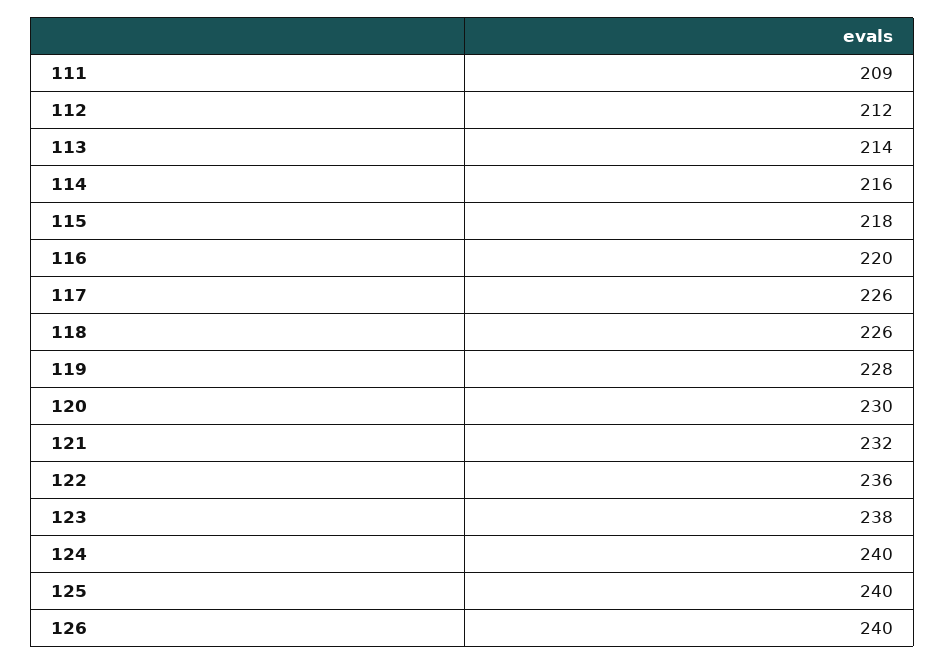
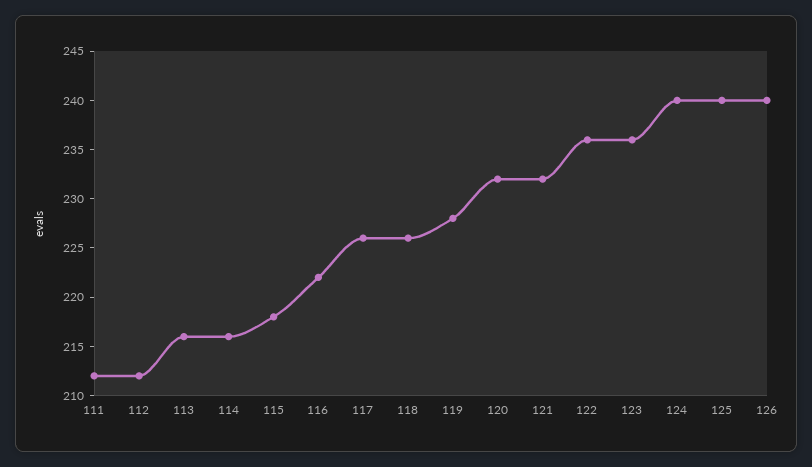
111: 209 -> 212
113: 214 -> 216
116: 220 -> 222
120: 230 -> 232
123: 238 -> 236

